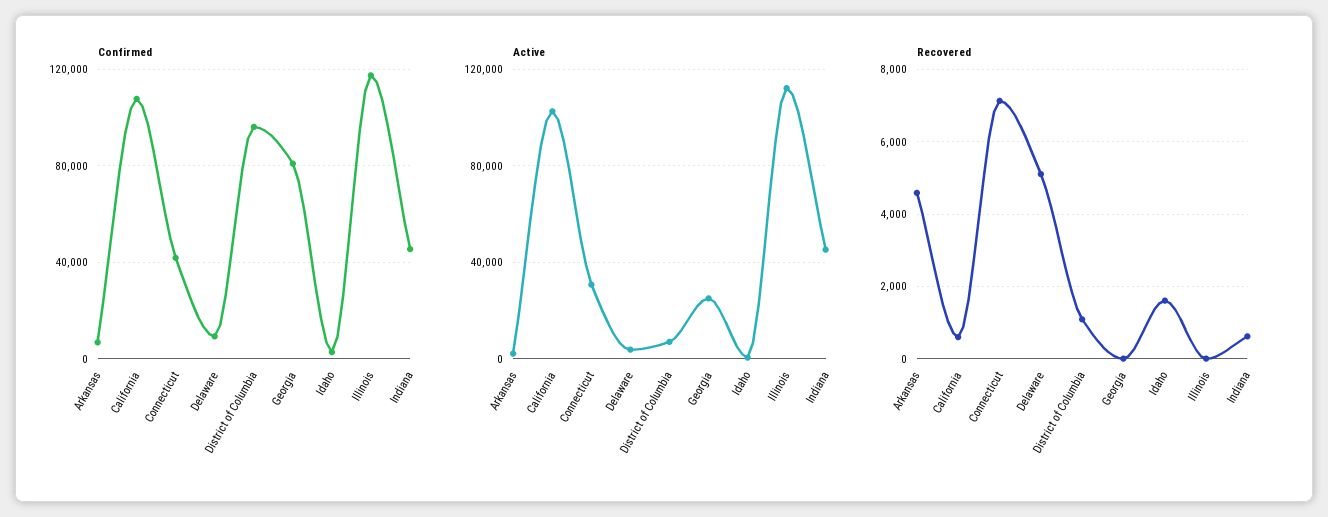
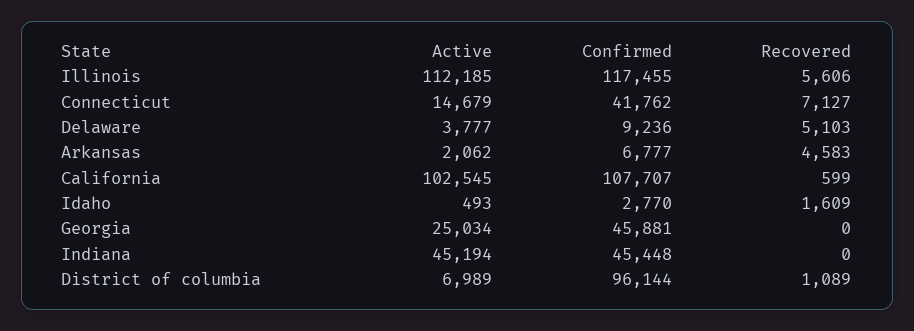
Confirmed, Georgia: 80000 -> 45881
Active, Connecticut: 30000 -> 14679
Recovered, Illinois: 0 -> 5606
Recovered, Indiana: 600 -> 0

